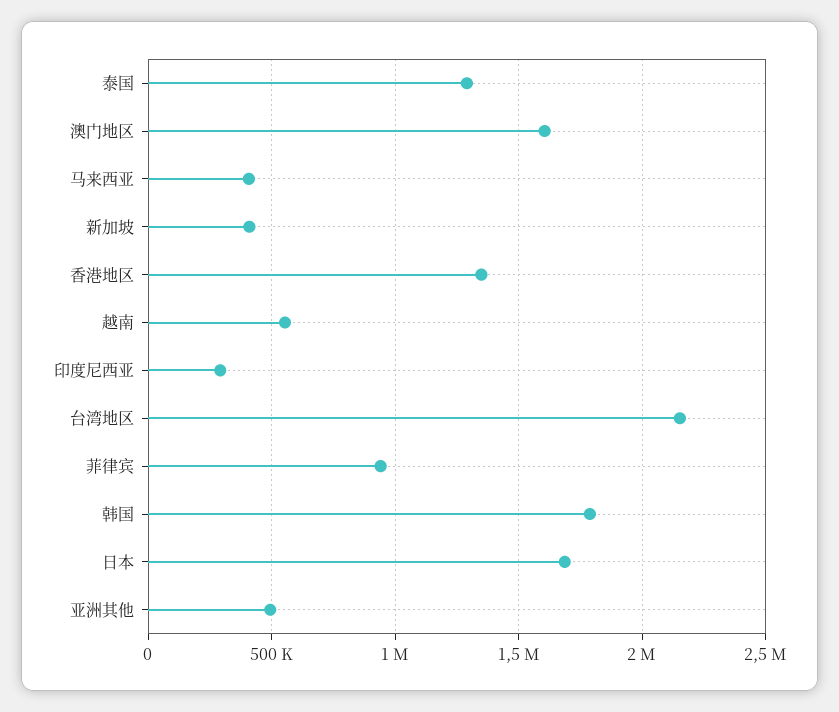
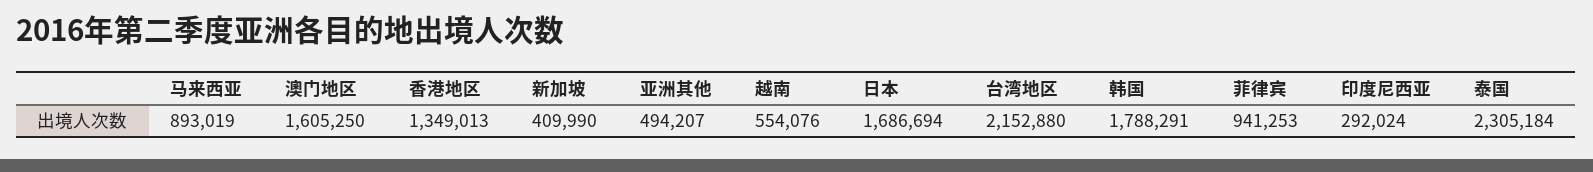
泰国: 1300000 -> 2305184
马来西亚: 400000 -> 893019

